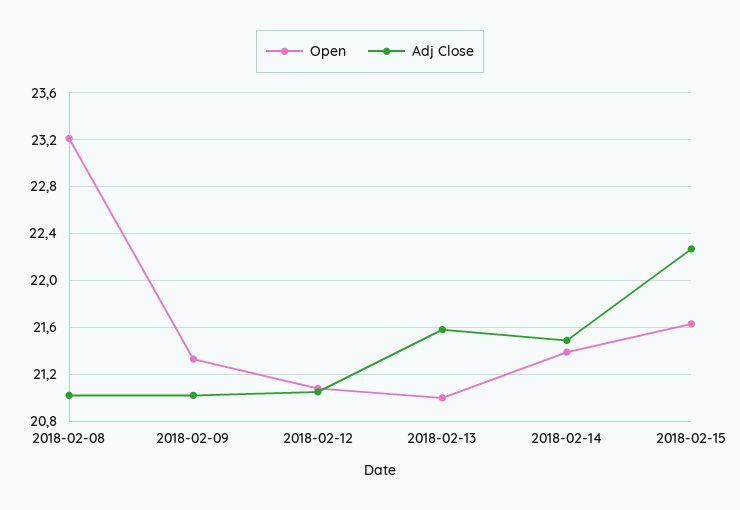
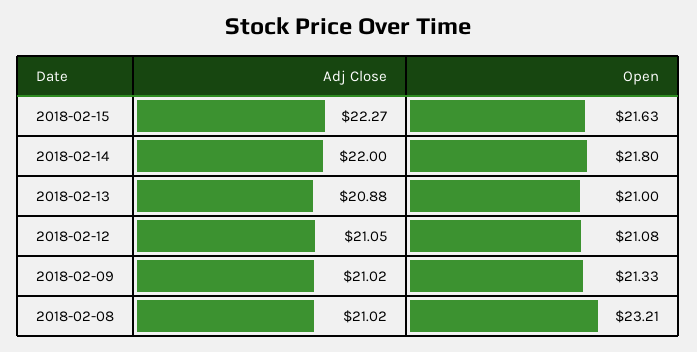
Adj Close, 2018-02-13: 21.6 -> 20.88
Open, 2018-02-14: 21.4 -> 21.8
Adj Close, 2018-02-14: 21.5 -> 22

